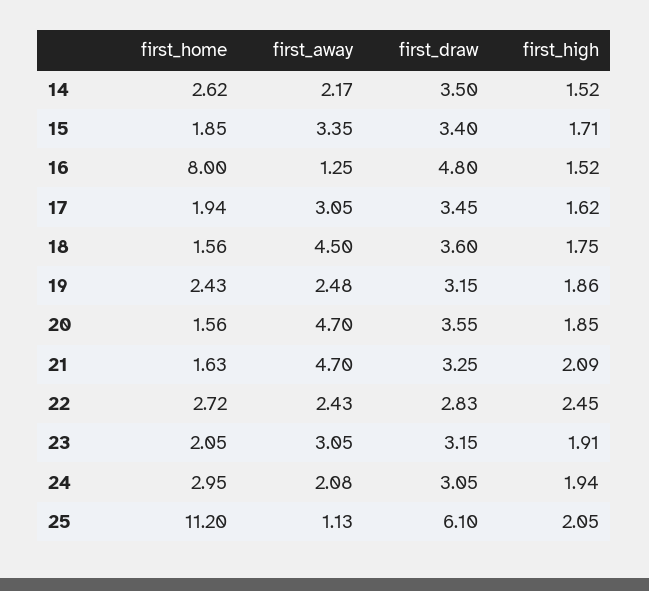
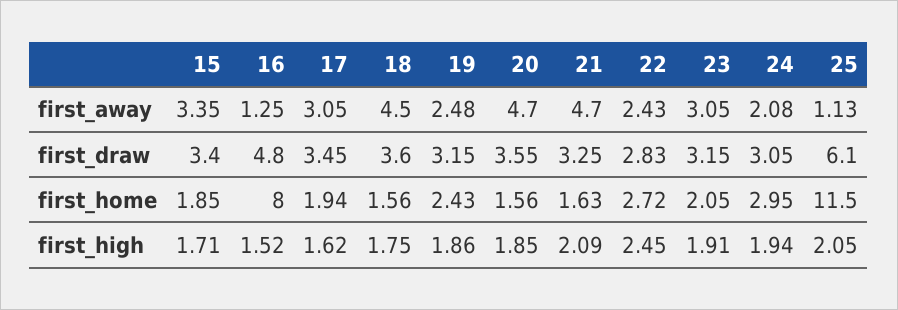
first_home, 14: 2.62 -> none
first_away, 14: 2.17 -> none
first_draw, 14: 3.5 -> none
first_high, 14: 1.52 -> none
first_home, 25: 11.2 -> 11.5

